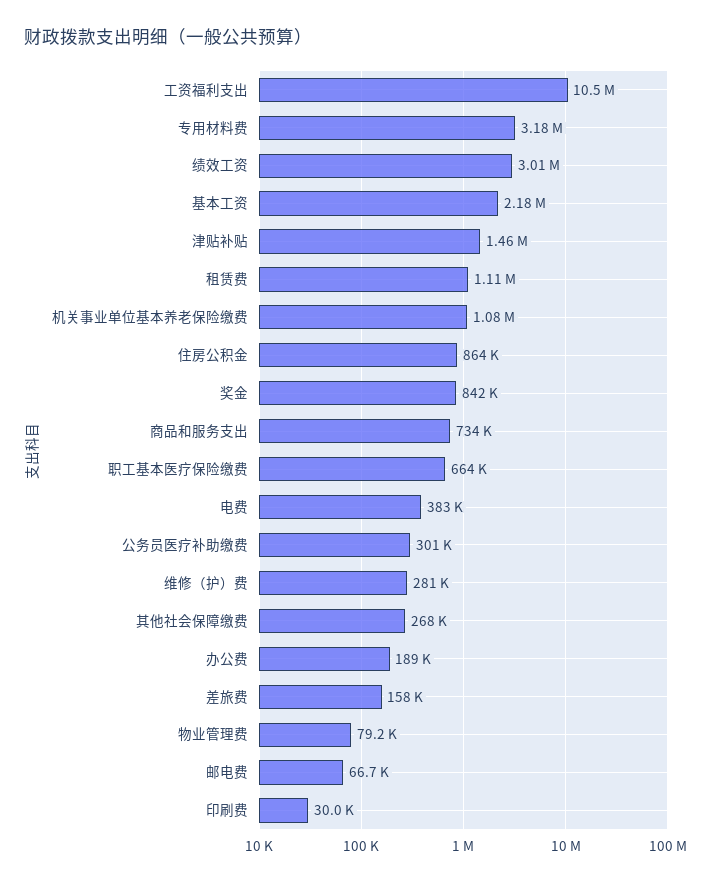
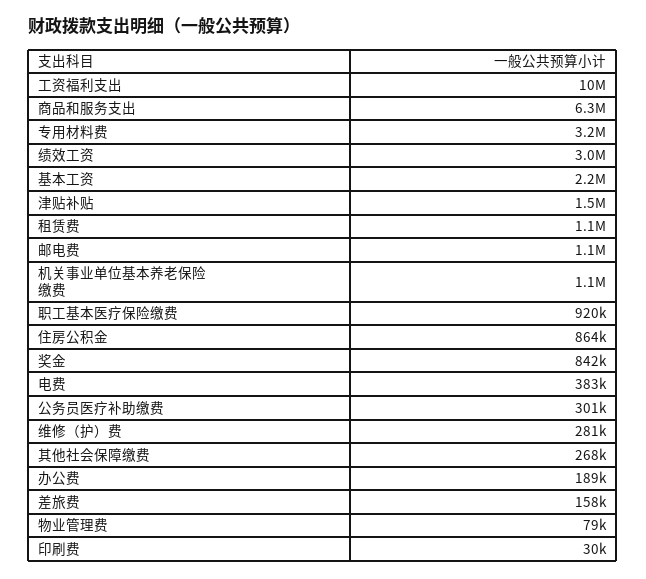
商品和服务支出: 734000 -> 6300000
职工基本医疗保险缴费: 664000 -> 920000
邮电费: 66700 -> 1100000

